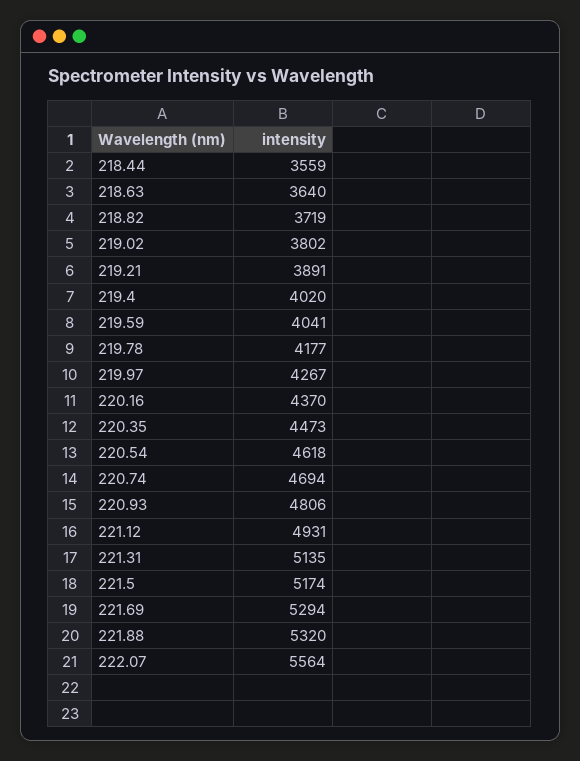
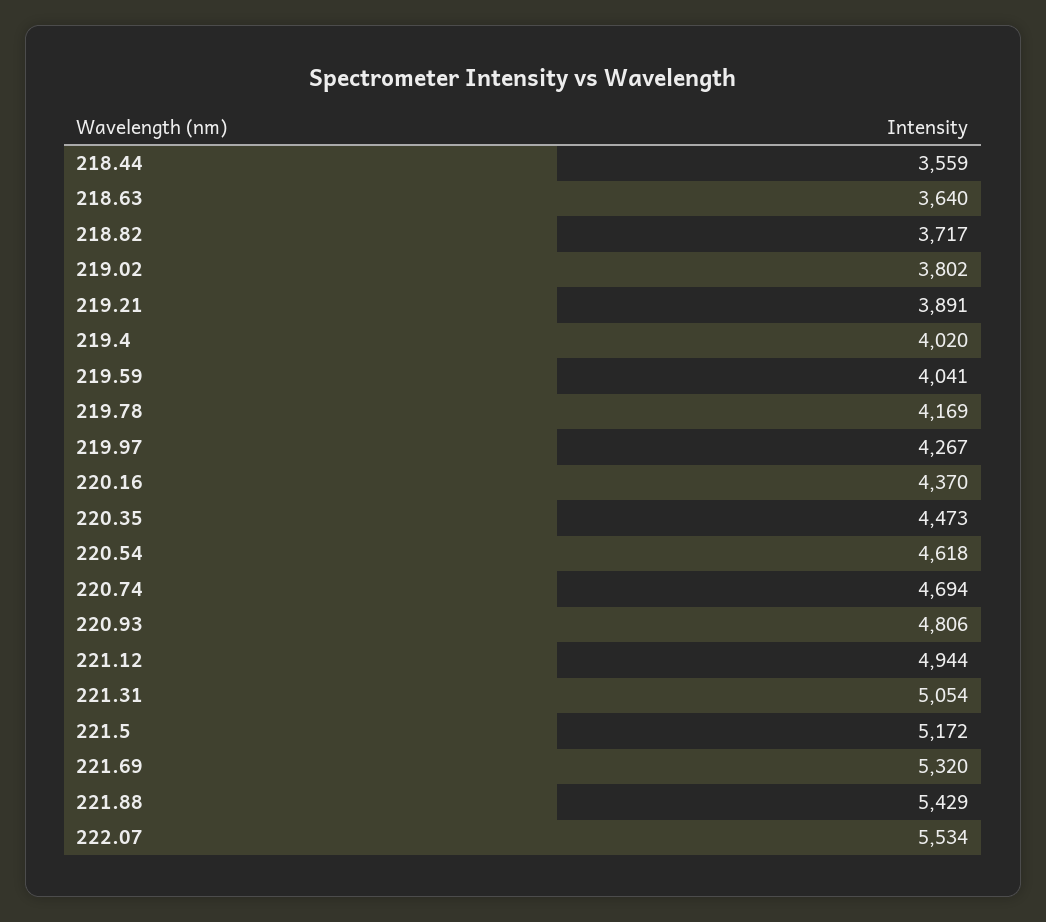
218.82: 3719 -> 3717
219.78: 4177 -> 4169
221.12: 4931 -> 4944
221.31: 5135 -> 5054
221.5: 5174 -> 5172
221.69: 5294 -> 5320
221.88: 5320 -> 5429
222.07: 5564 -> 5534

